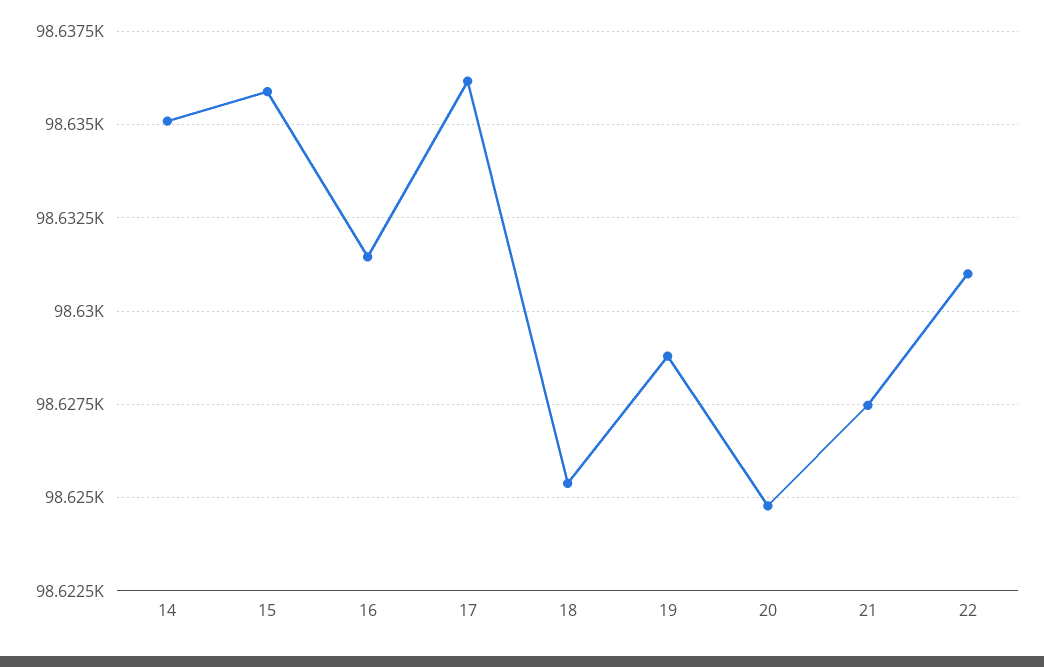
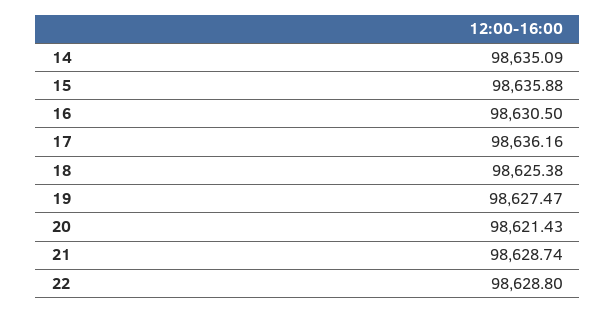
16: 98631.5 -> 98630.5
19: 98628.75 -> 98627.47
20: 98624.75 -> 98621.43
21: 98627.5 -> 98628.74
22: 98631 -> 98628.8

